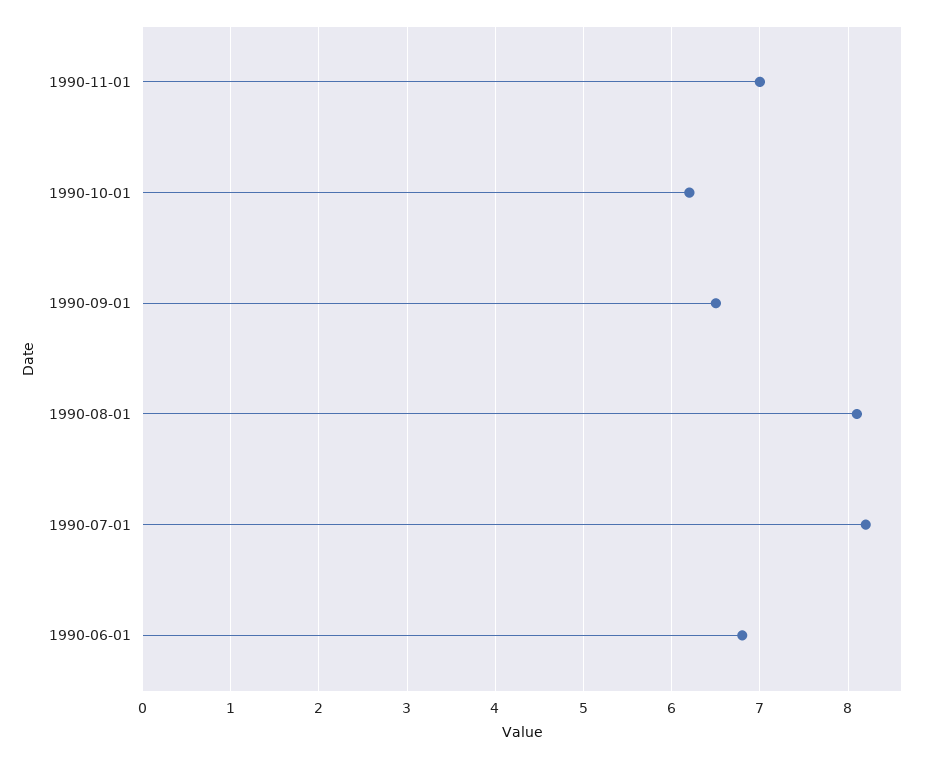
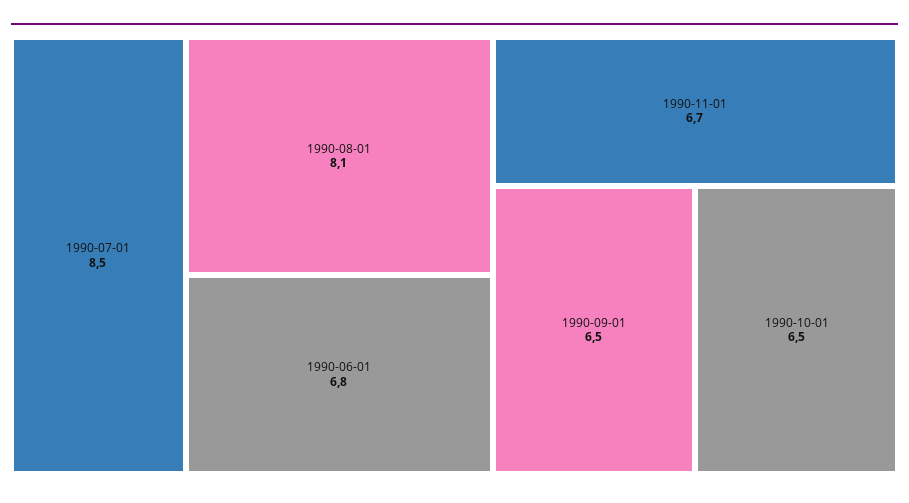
1990-11-01: 7 -> 6.7
1990-10-01: 6.2 -> 6.5
1990-07-01: 8.2 -> 8.5

